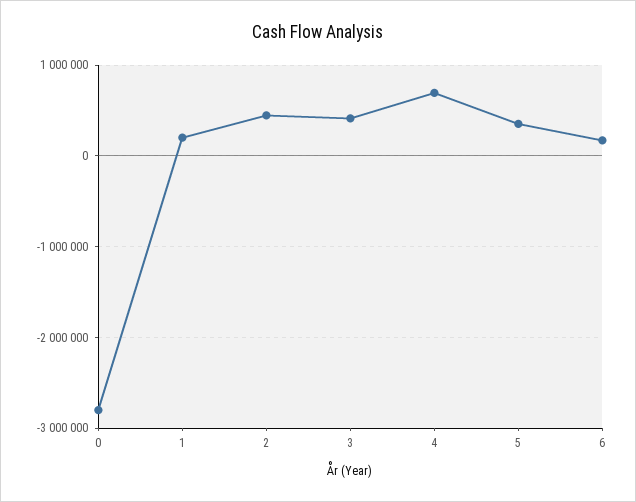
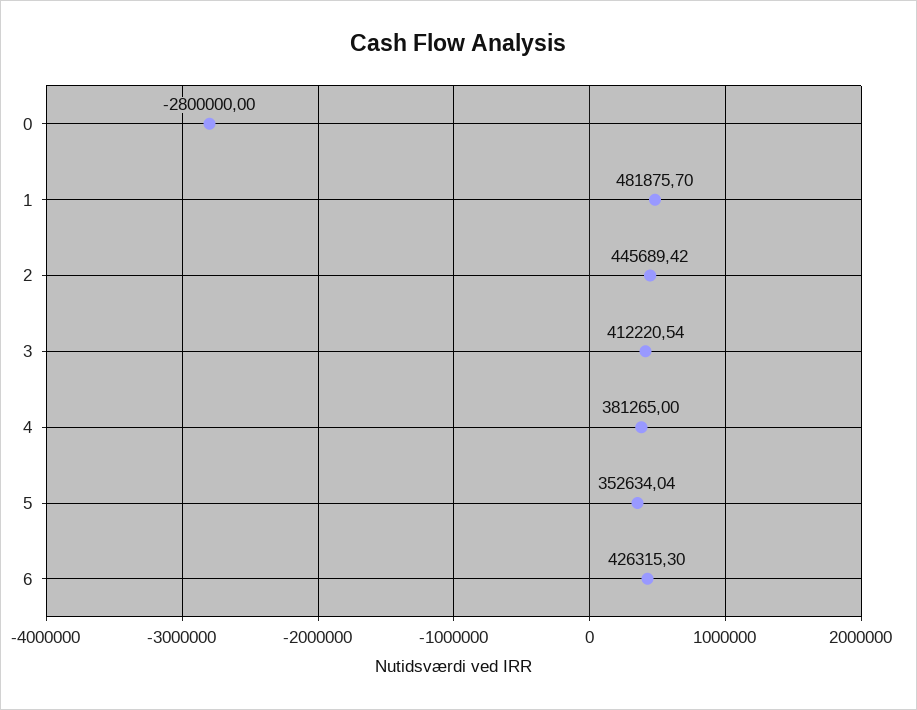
1: 200000 -> 481875.7
4: 700000 -> 381265
6: 200000 -> 426315.3

